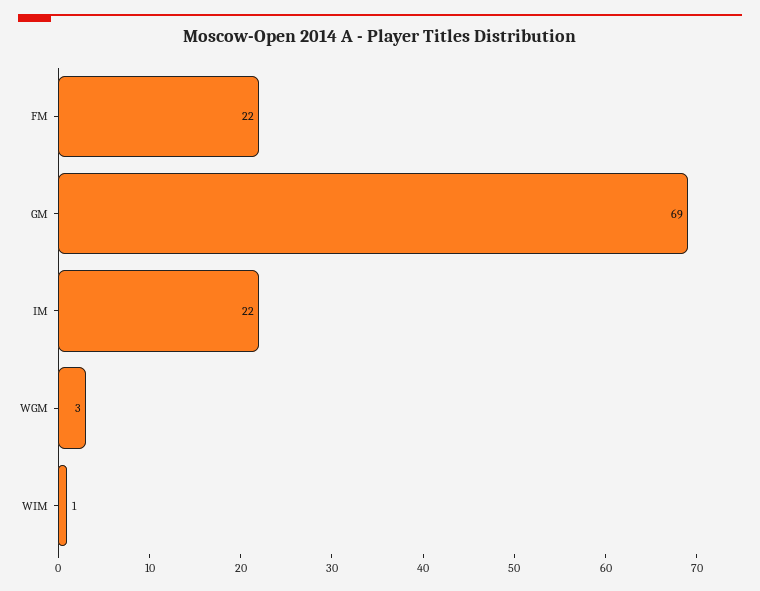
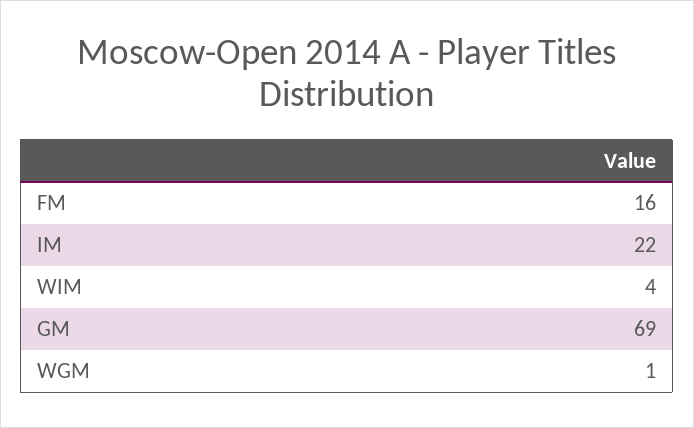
FM: 22 -> 16
WGM: 3 -> 1
WIM: 1 -> 4

